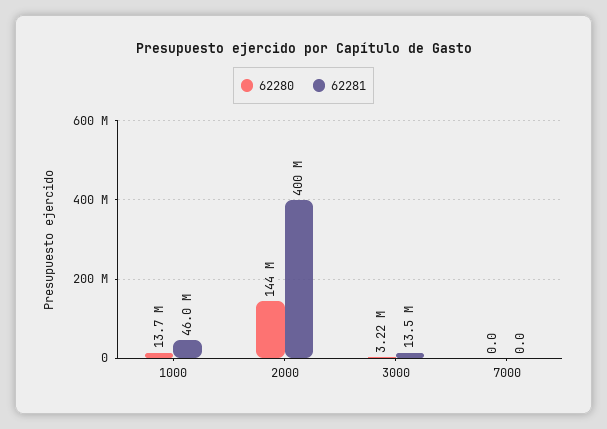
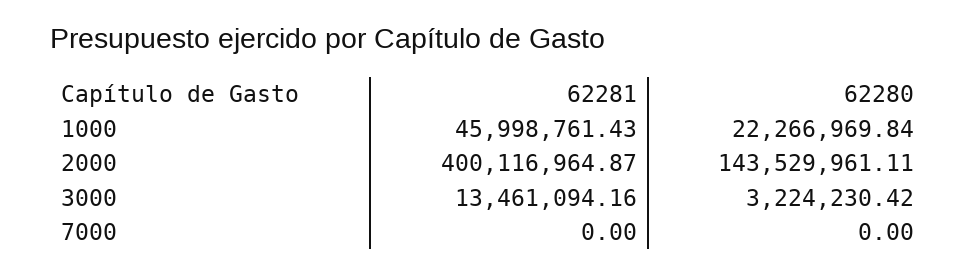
62280, 1000: 13700000 -> 22266969.84

